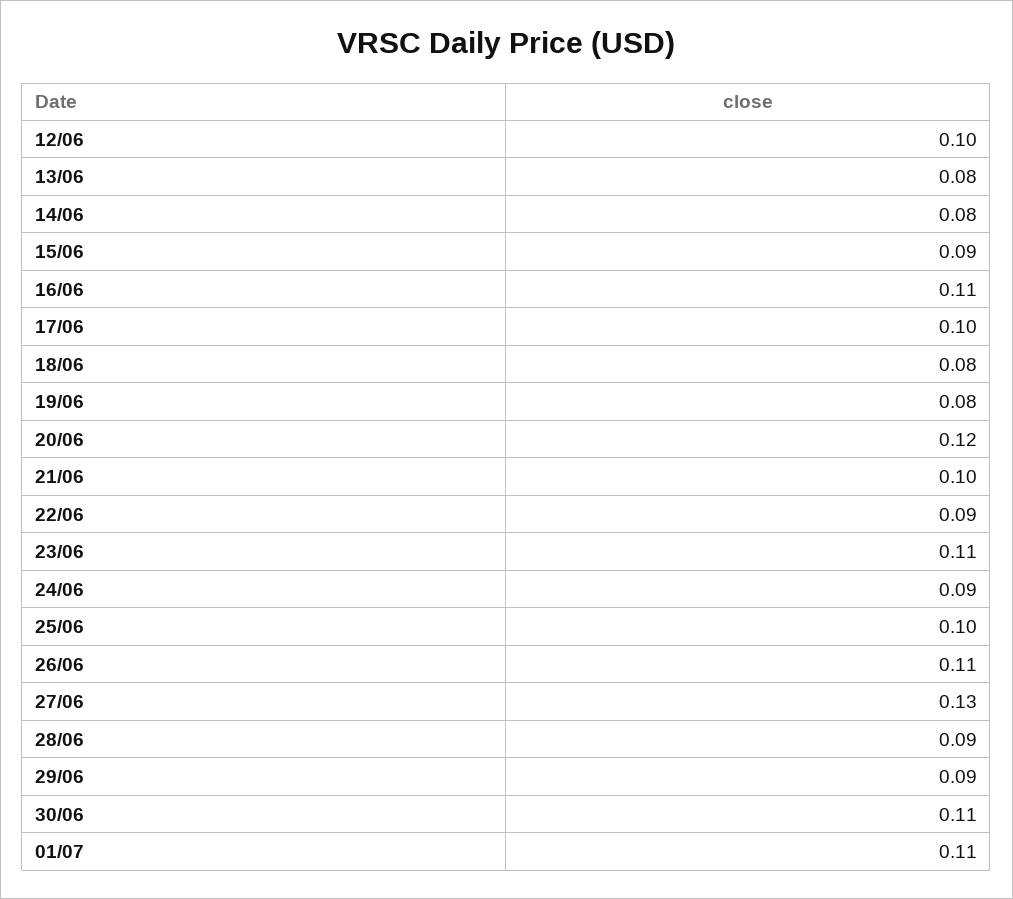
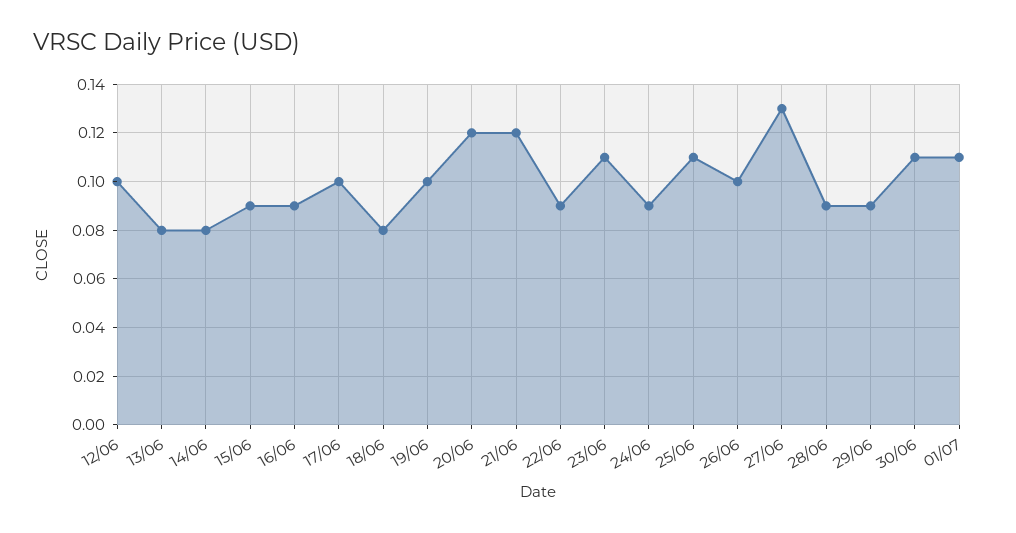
16/06: 0.11 -> 0.09
19/06: 0.08 -> 0.1
21/06: 0.1 -> 0.12
25/06: 0.1 -> 0.11
26/06: 0.11 -> 0.1

